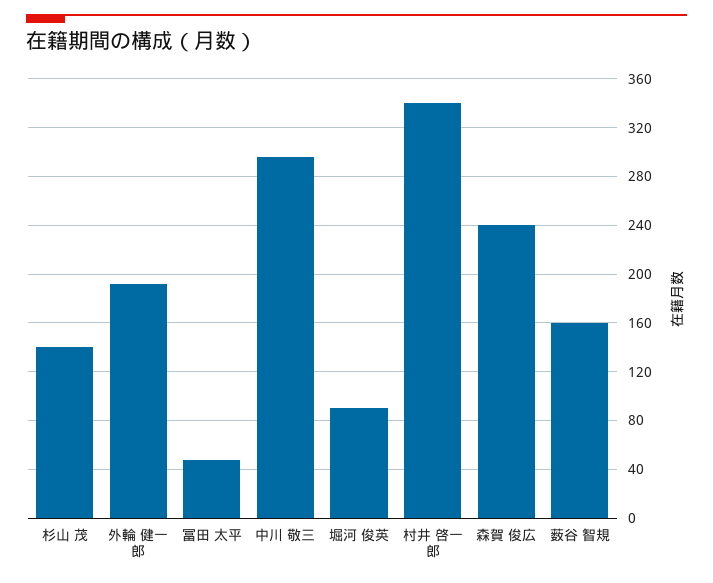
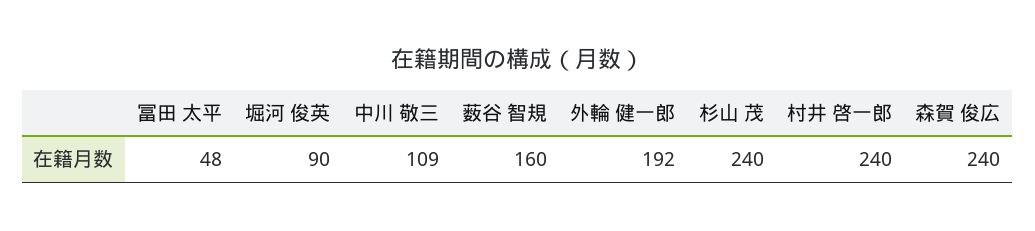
杉山 茂: 140 -> 240
中川 敬三: 295 -> 109
村井 啓一郎: 340 -> 240

